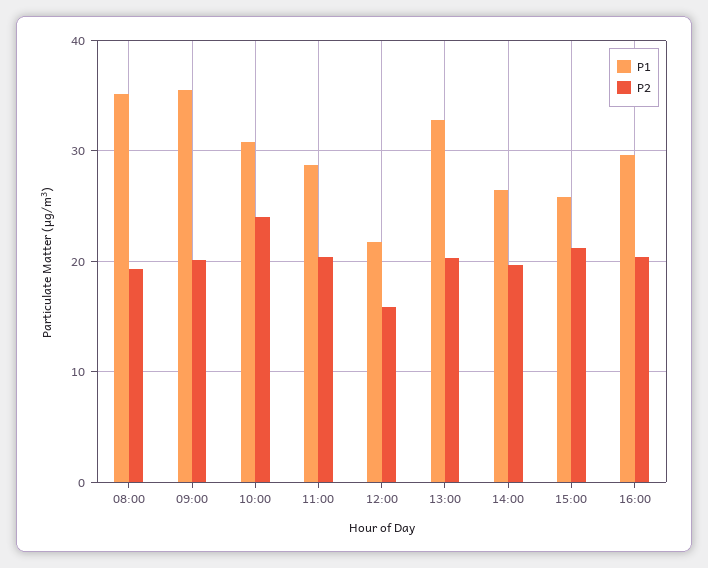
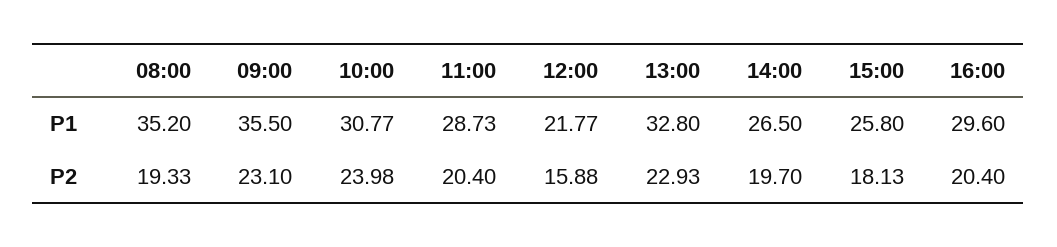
P2, 09:00: 20 -> 23.1
P2, 13:00: 20 -> 22.93
P2, 15:00: 21 -> 18.13

